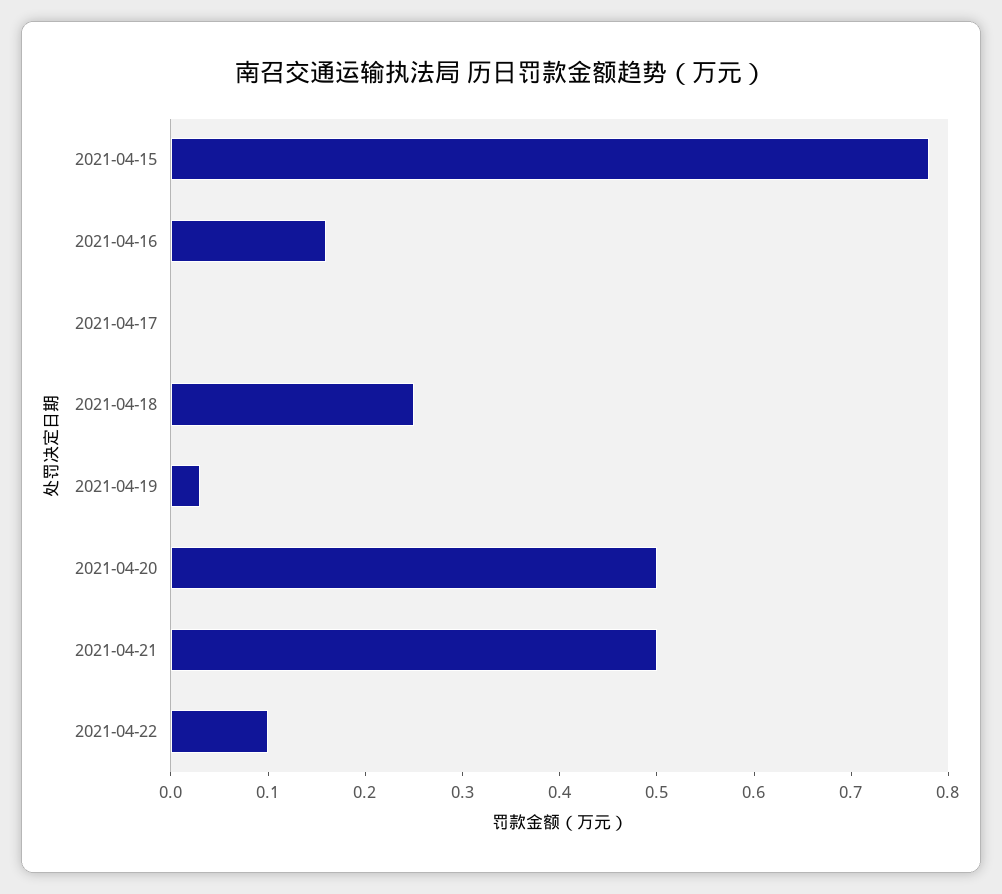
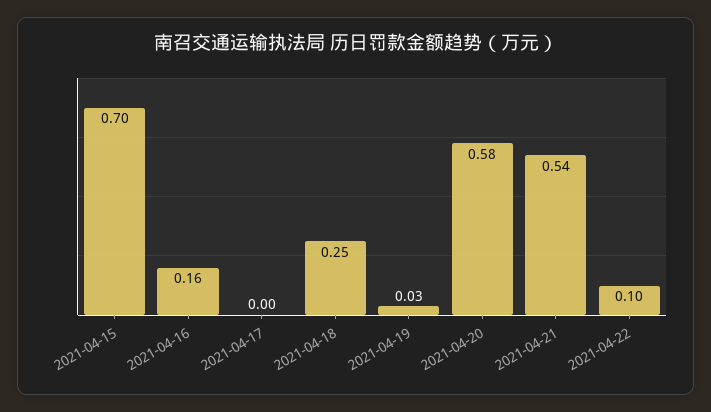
2021-04-15: 0.78 -> 0.7
2021-04-20: 0.5 -> 0.58
2021-04-21: 0.5 -> 0.54

